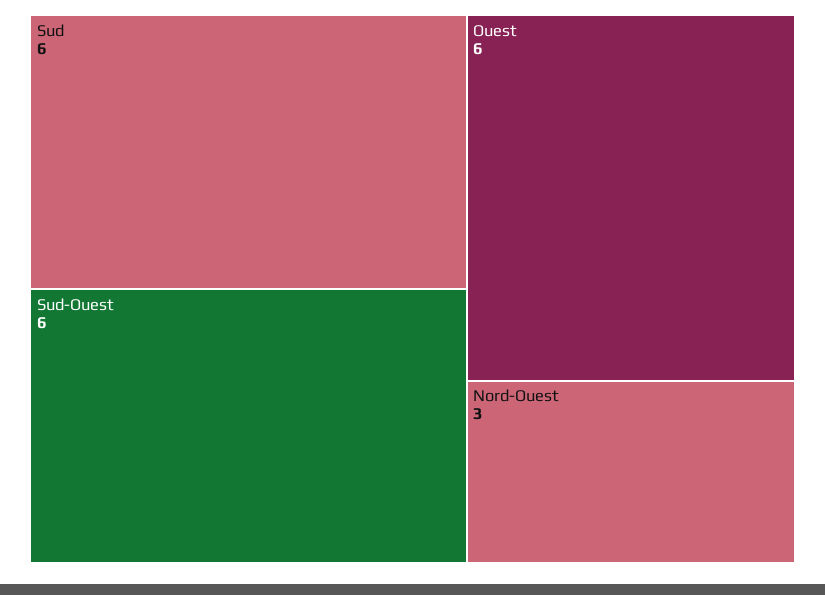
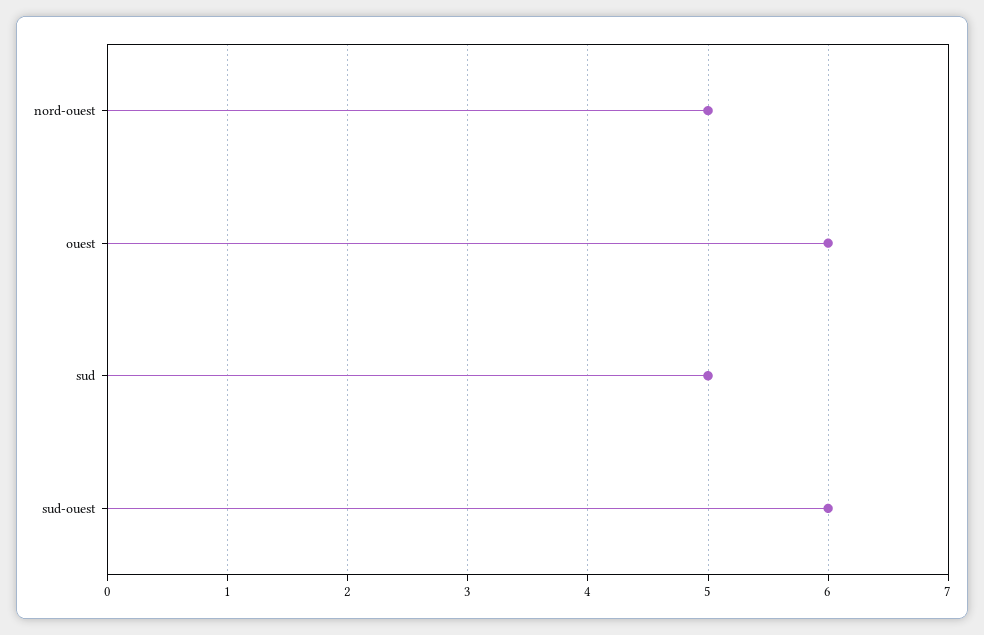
Sud: 6 -> 5
Nord-Ouest: 3 -> 5

